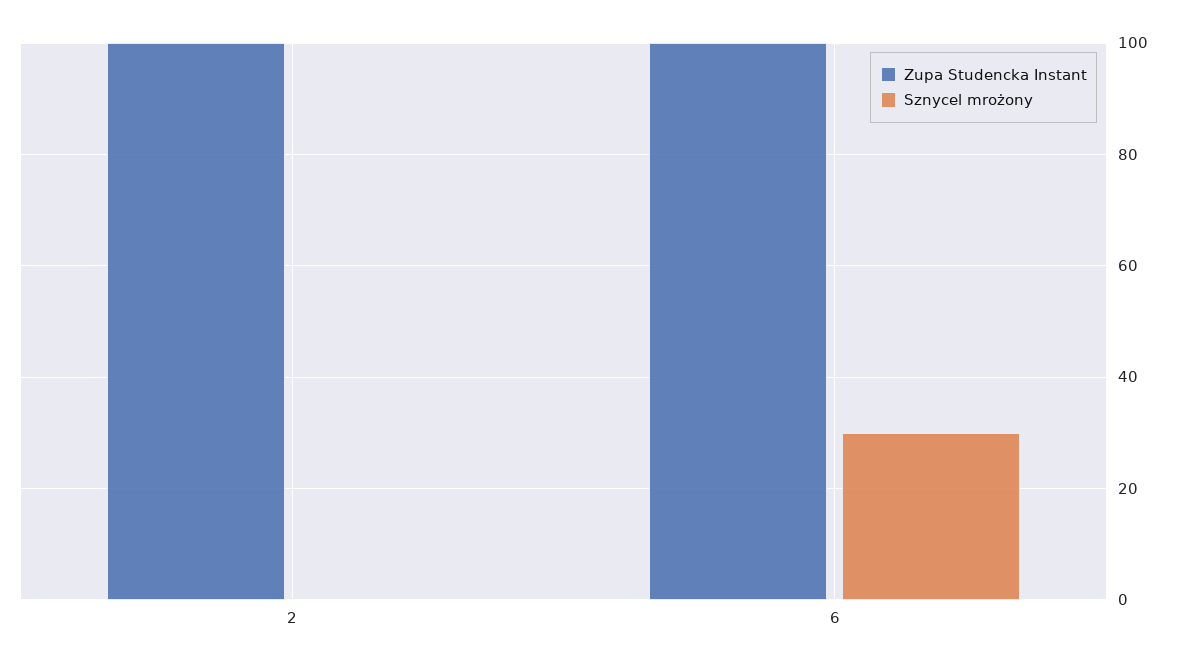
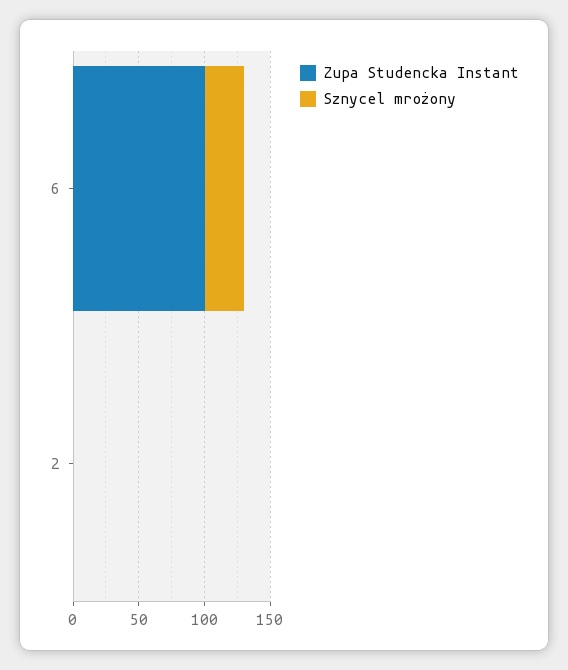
Zupa Studencka Instant, 2: 100 -> 0

